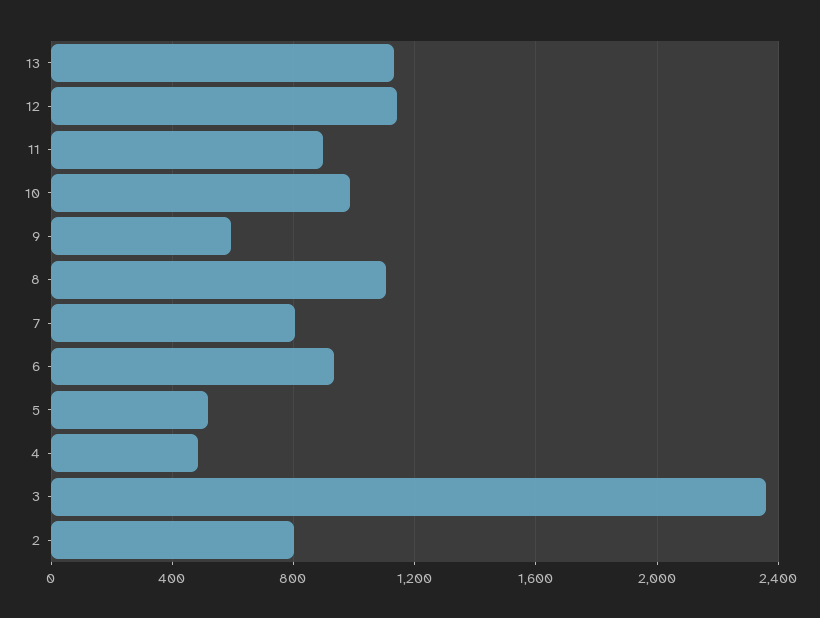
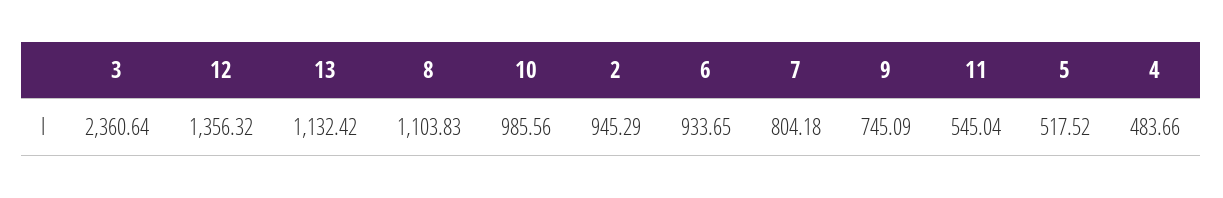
12: 1150 -> 1356.32
11: 900 -> 545.04
9: 600 -> 745.09
2: 800 -> 945.29

